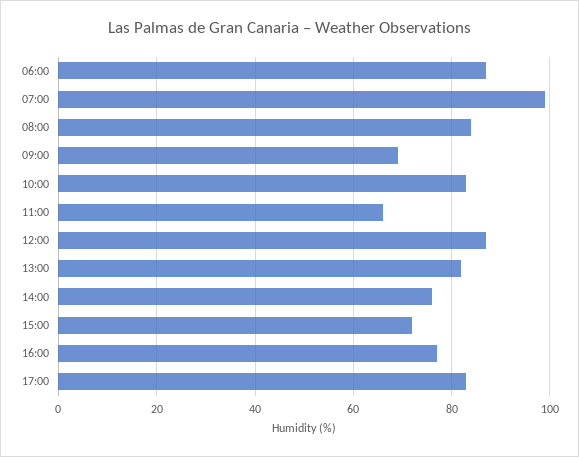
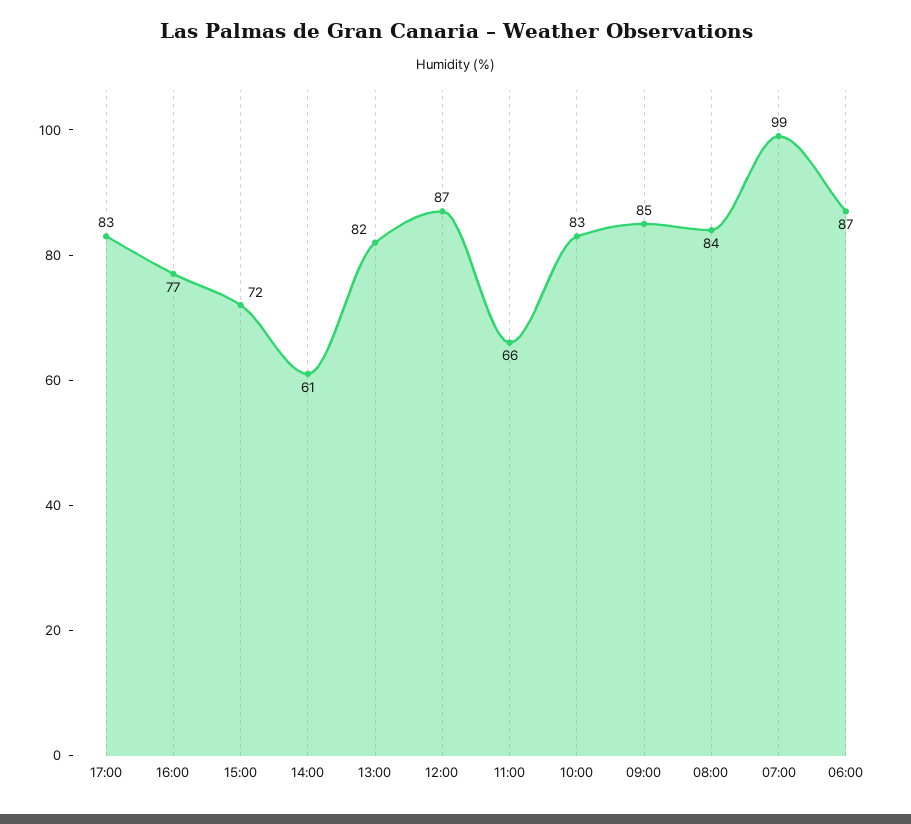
09:00: 70 -> 85
14:00: 75 -> 61

